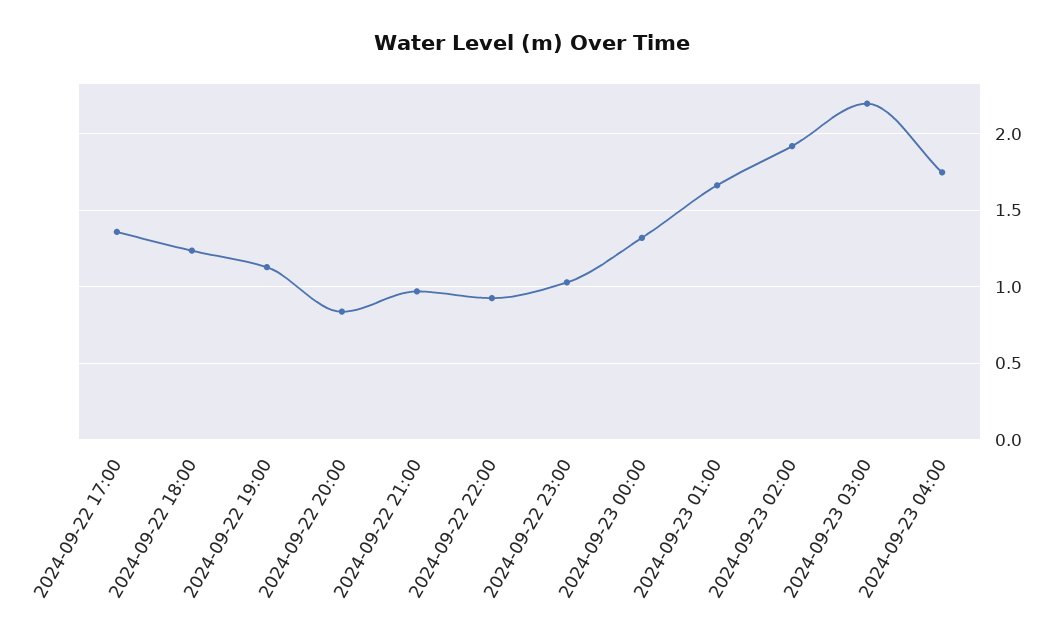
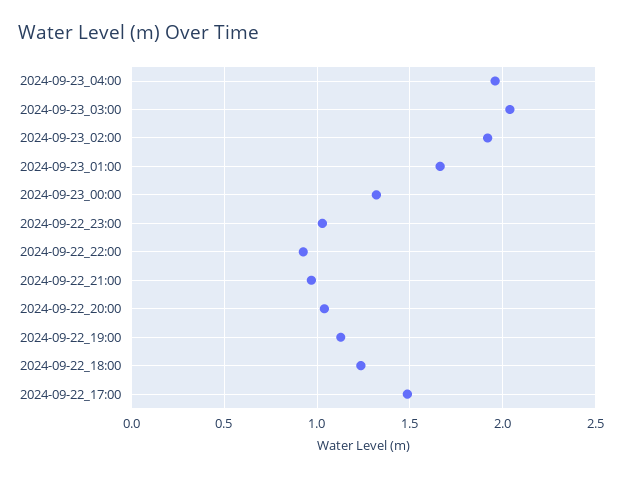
2024-09-22 17:00: 1.35 -> 1.5
2024-09-22 20:00: 0.85 -> 1.05
2024-09-23 03:00: 2.2 -> 2.05
2024-09-23 04:00: 1.75 -> 1.95

